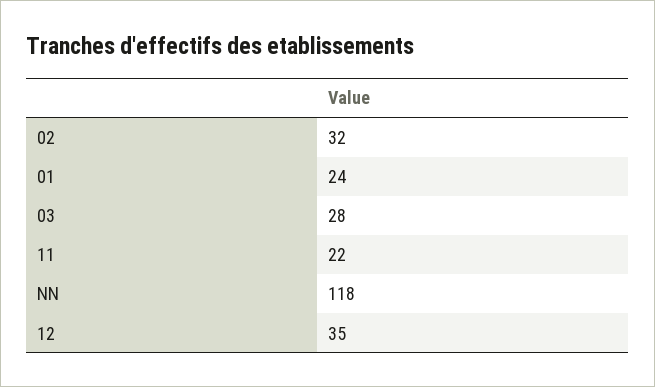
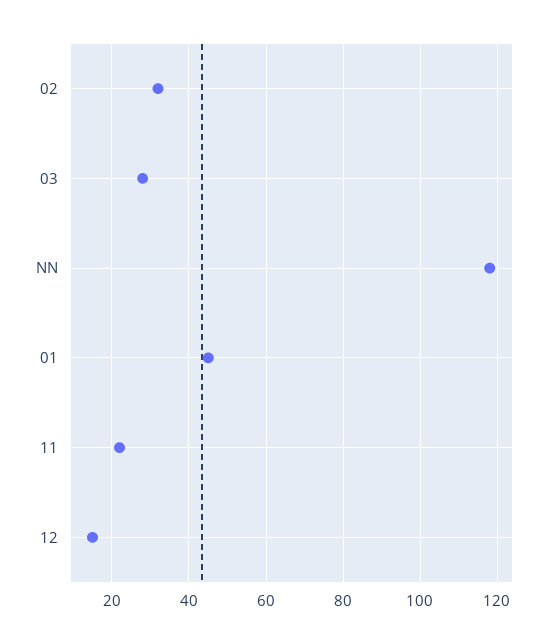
01: 24 -> 45
12: 35 -> 15

